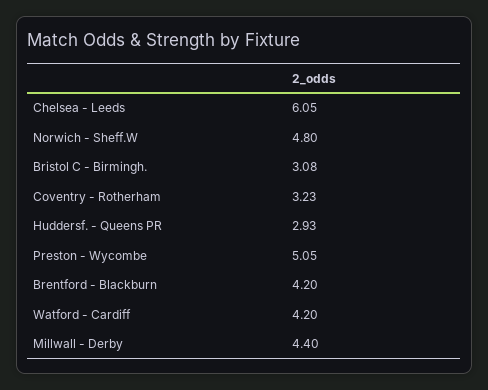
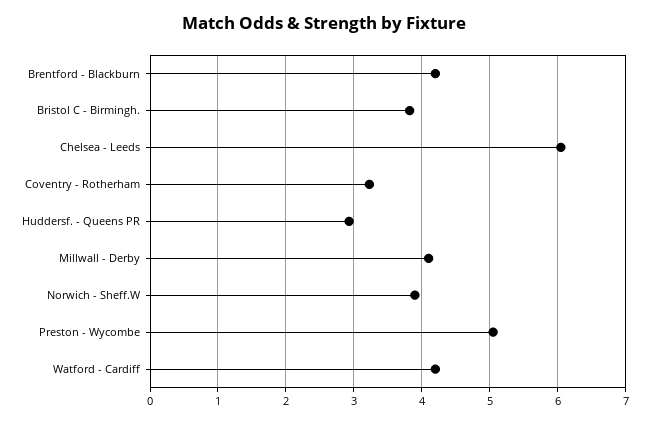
Norwich - Sheff.W: 4.8 -> 3.9
Bristol C - Birmingh.: 3.08 -> 3.8
Millwall - Derby: 4.4 -> 4.1

